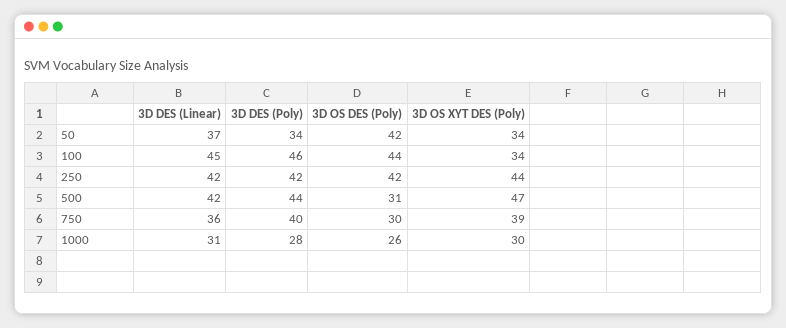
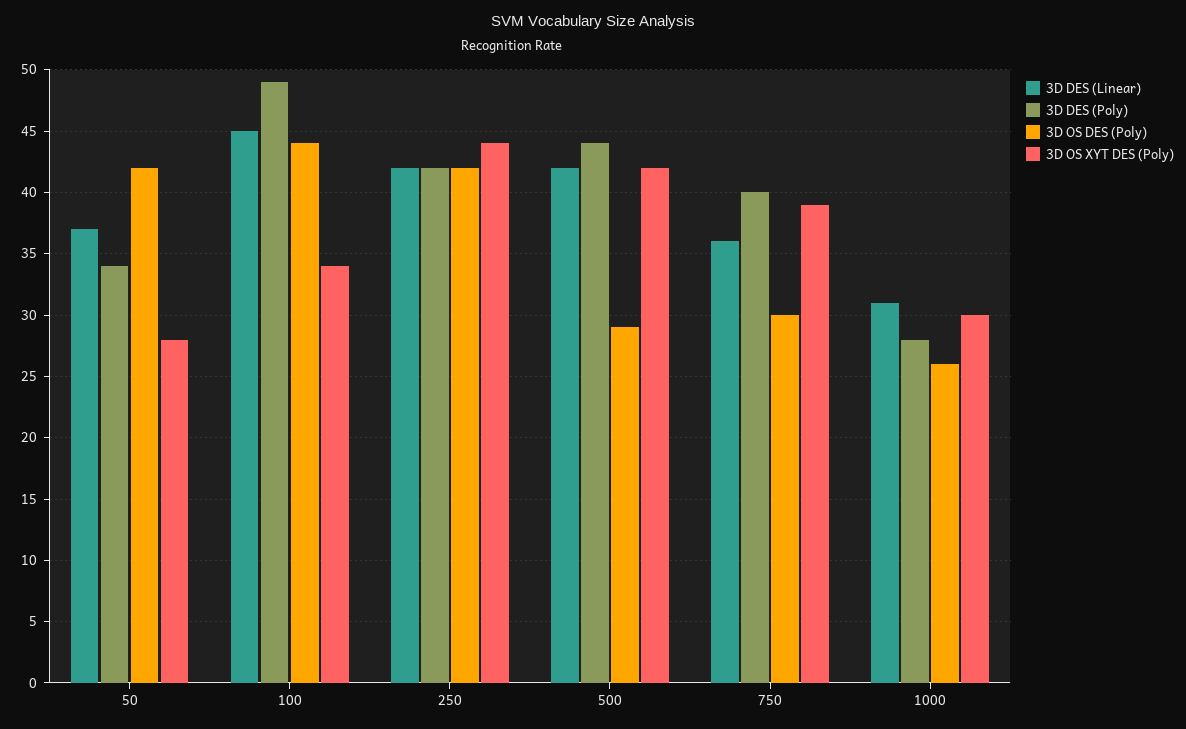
3D OS XYT DES (Poly), 50: 34 -> 28
3D DES (Poly), 100: 46 -> 49
3D OS DES (Poly), 500: 31 -> 29
3D OS XYT DES (Poly), 500: 47 -> 42

